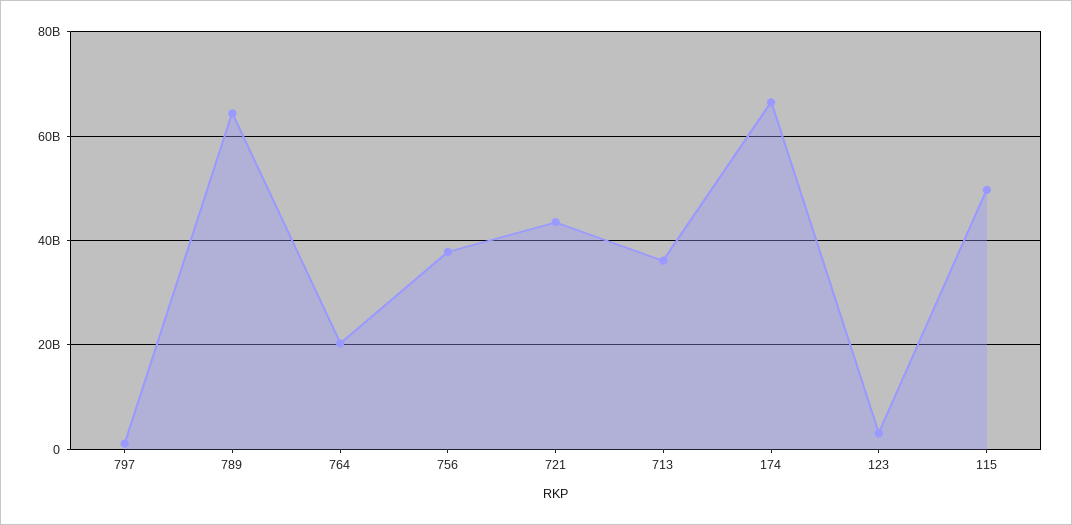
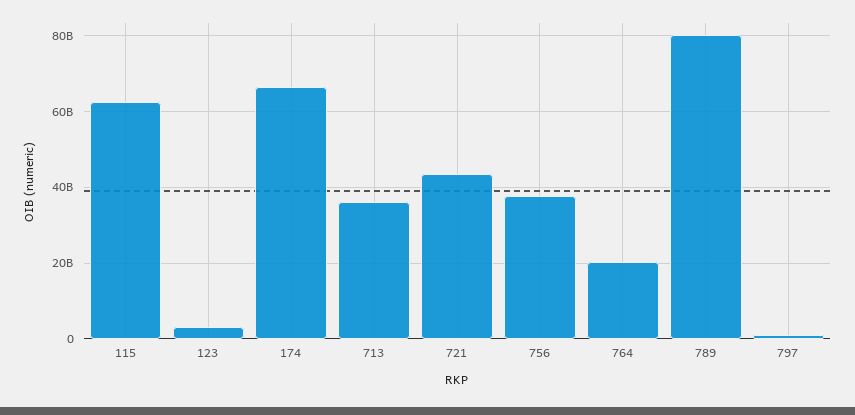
789: 64000000000 -> 80000000000
115: 50000000000 -> 62000000000

